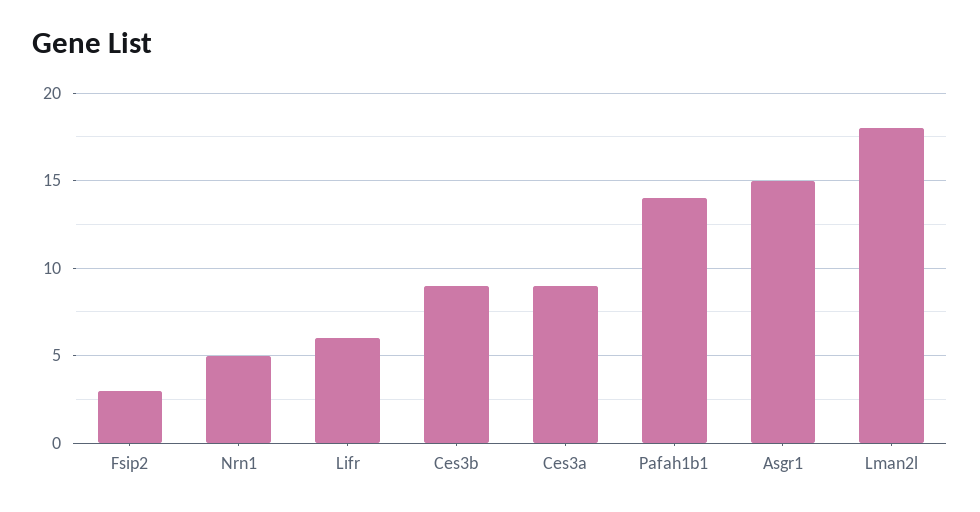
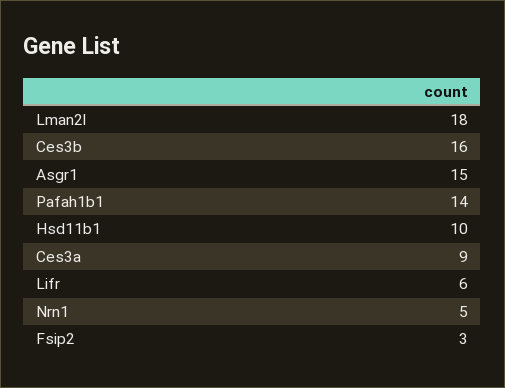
Ces3b: 9 -> 16
Hsd11b1: none -> 10

